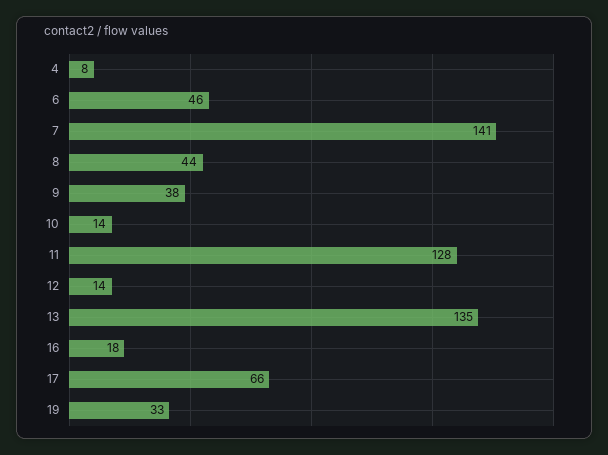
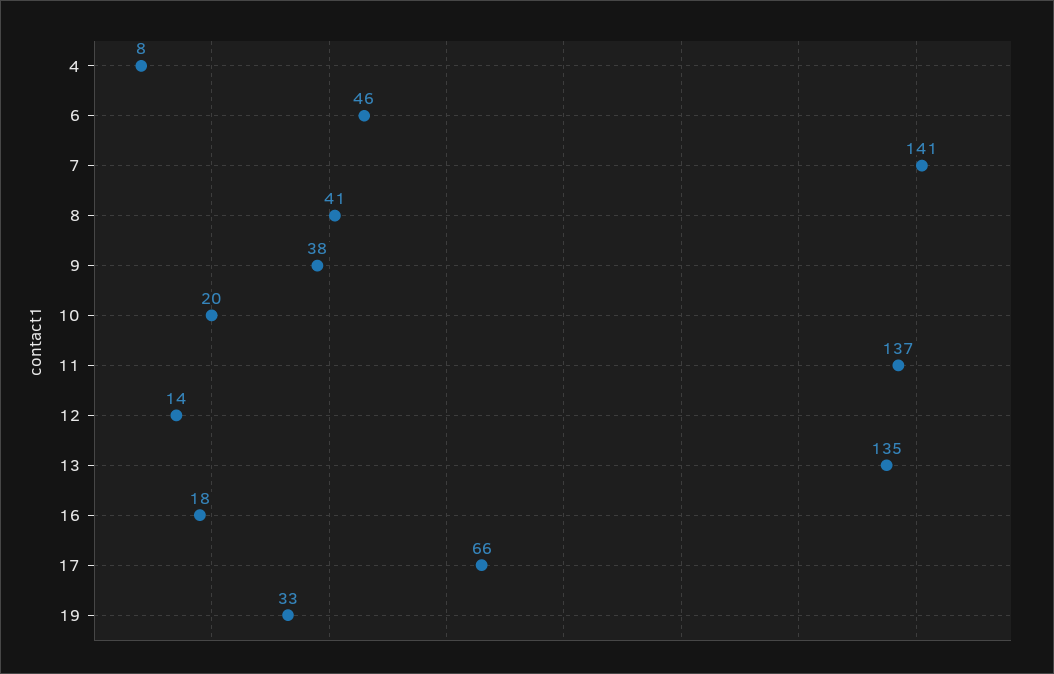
8: 44 -> 41
10: 14 -> 20
11: 128 -> 137

